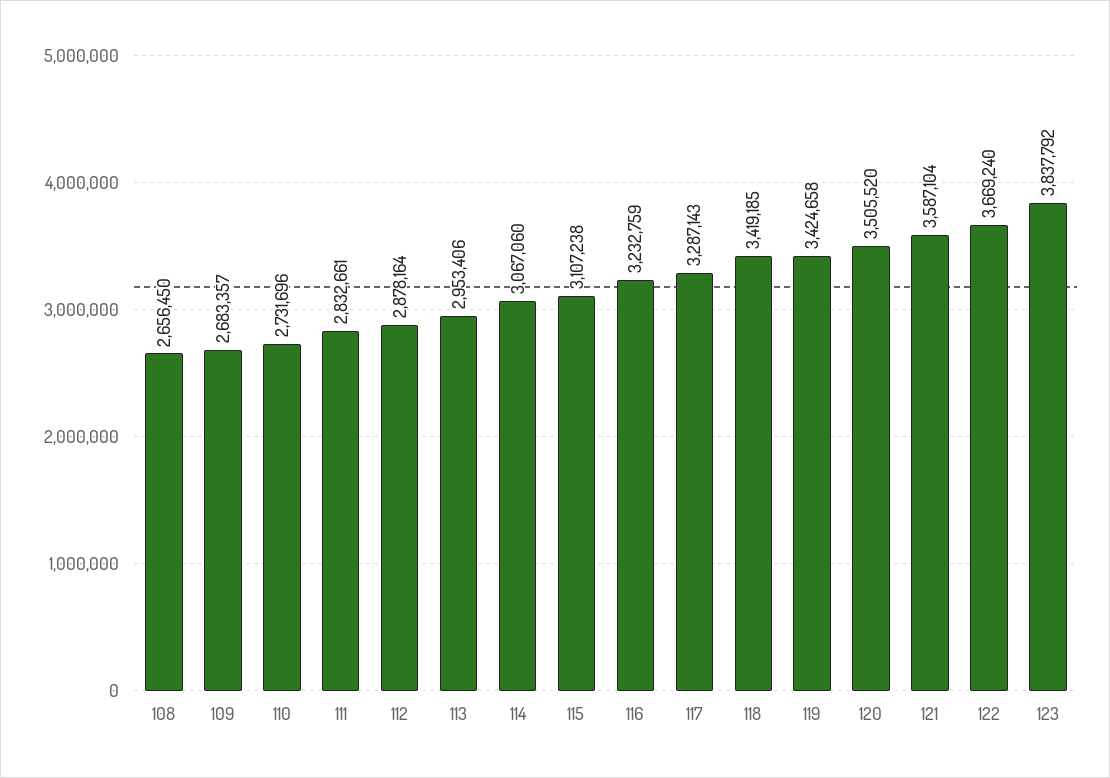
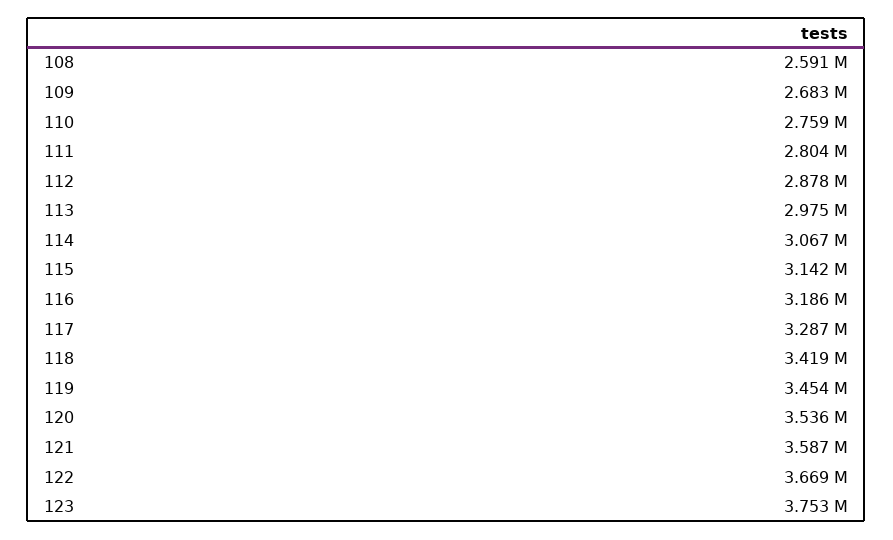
108: 2656450 -> 2591000
110: 2731696 -> 2759000
111: 2832661 -> 2804000
113: 2953406 -> 2975000
115: 3107238 -> 3142000
116: 3232759 -> 3186000
119: 3424658 -> 3454000
120: 3505520 -> 3536000
123: 3837792 -> 3753000

